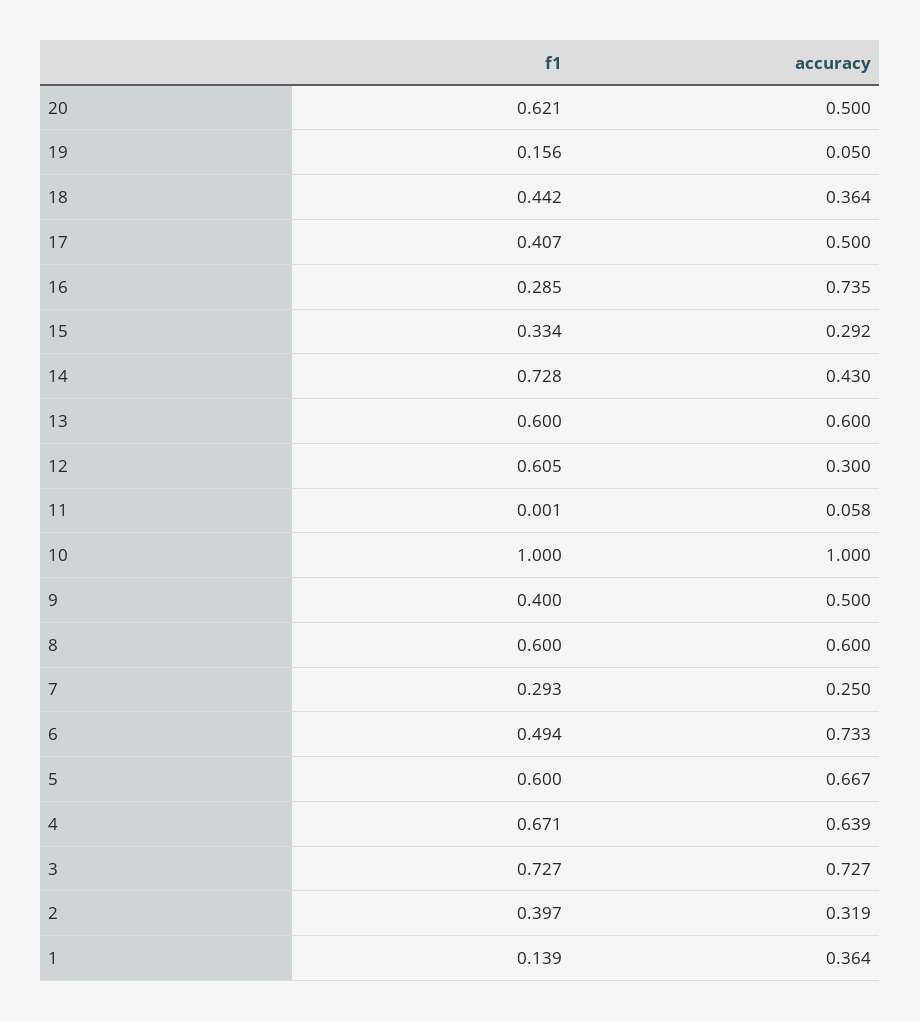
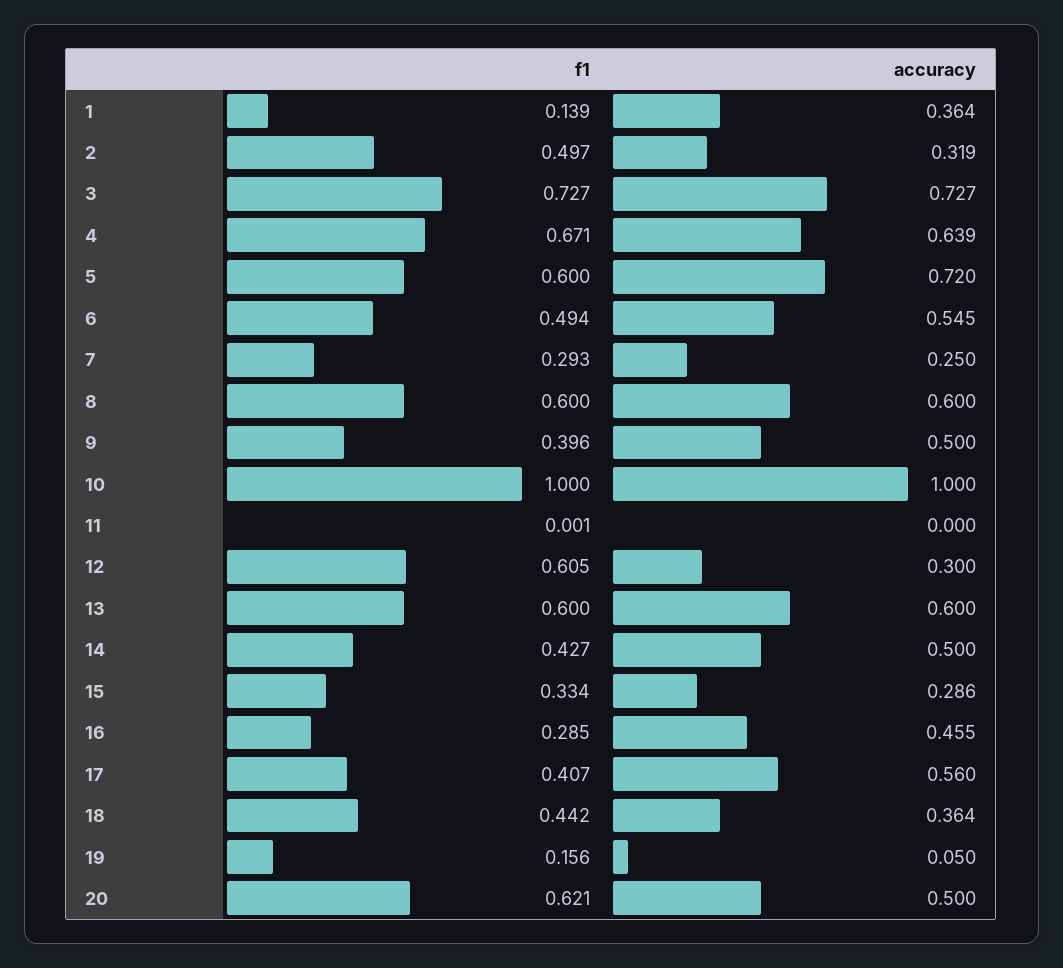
accuracy, 17: 0.5 -> 0.56
accuracy, 16: 0.735 -> 0.455
accuracy, 15: 0.292 -> 0.286
f1, 14: 0.728 -> 0.427
accuracy, 14: 0.43 -> 0.5
accuracy, 11: 0.058 -> 0
f1, 9: 0.4 -> 0.396
accuracy, 6: 0.733 -> 0.545
accuracy, 5: 0.667 -> 0.72
f1, 2: 0.397 -> 0.497

